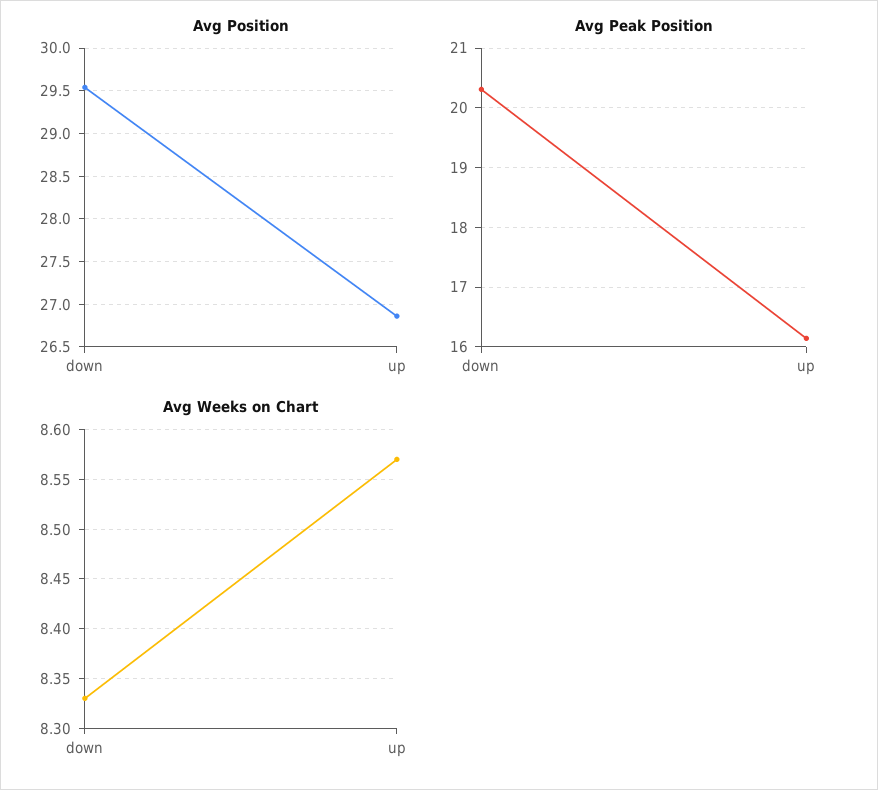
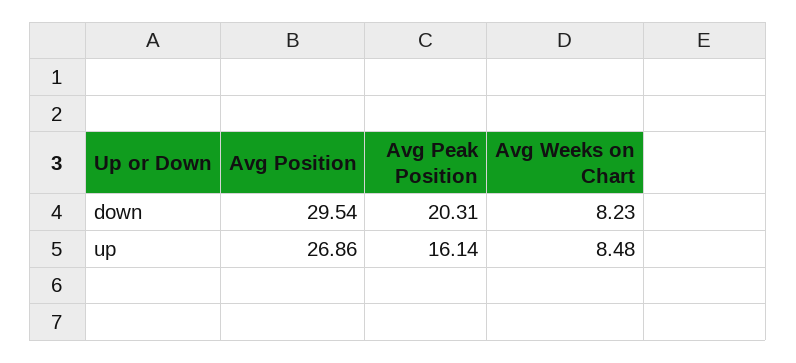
Avg Weeks on Chart, down: 8.33 -> 8.23
Avg Weeks on Chart, up: 8.57 -> 8.48

